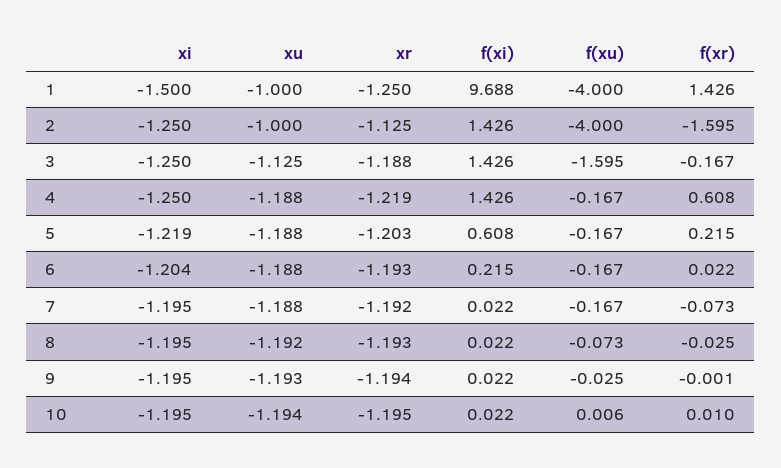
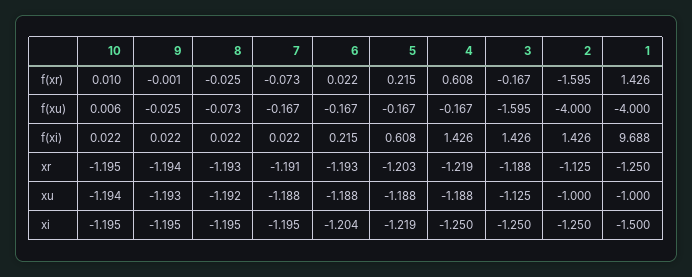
xr, 7: -1.192 -> -1.191

